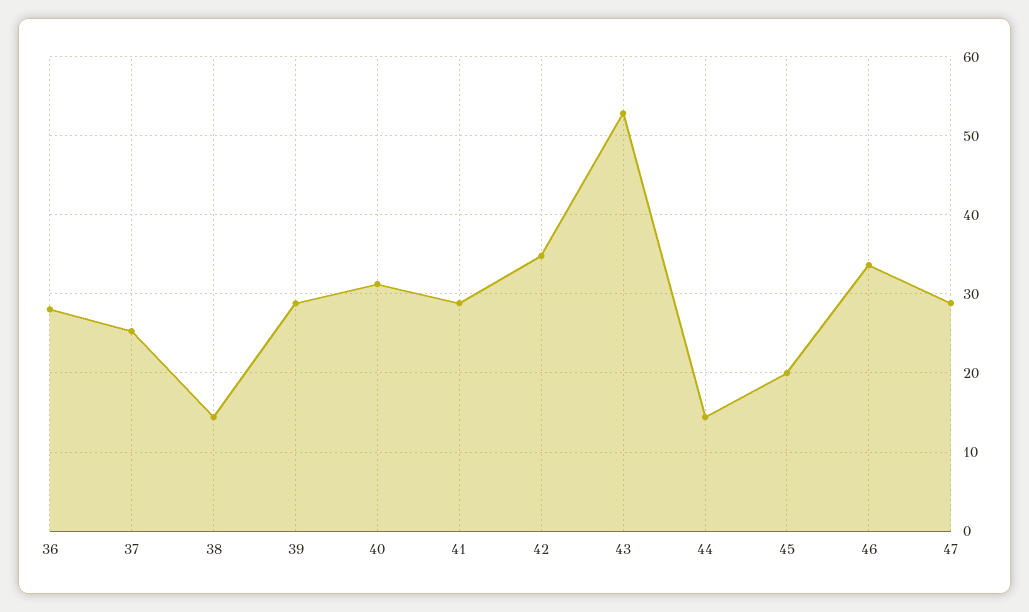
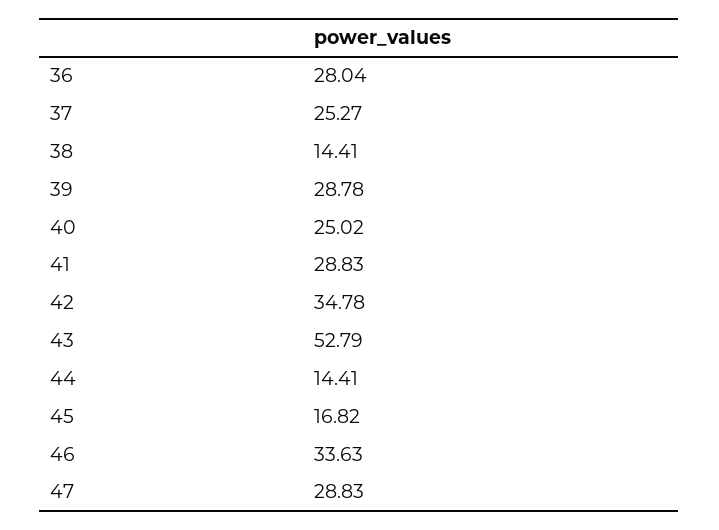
40: 31 -> 25.02
45: 20 -> 16.82

